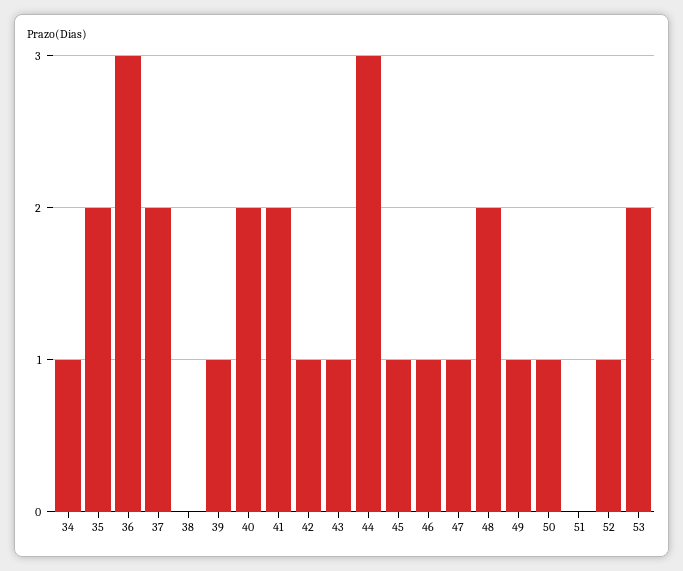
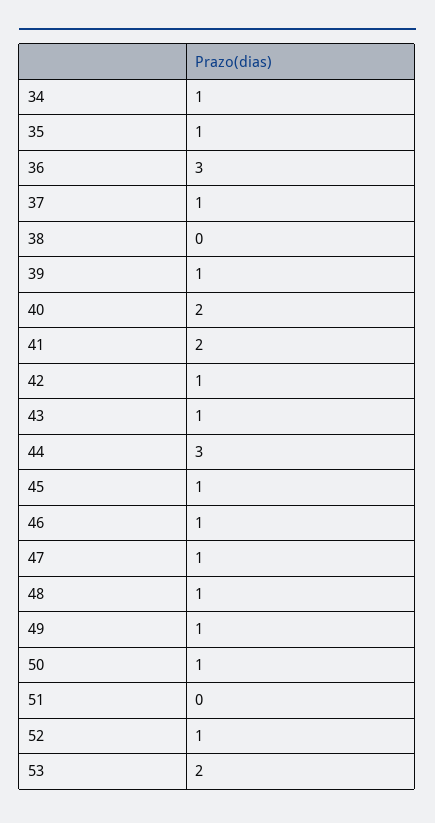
35: 2 -> 1
37: 2 -> 1
48: 2 -> 1

